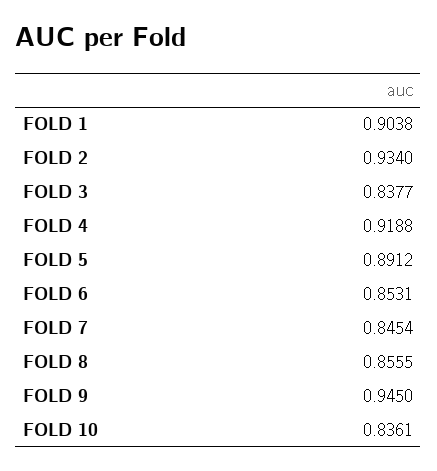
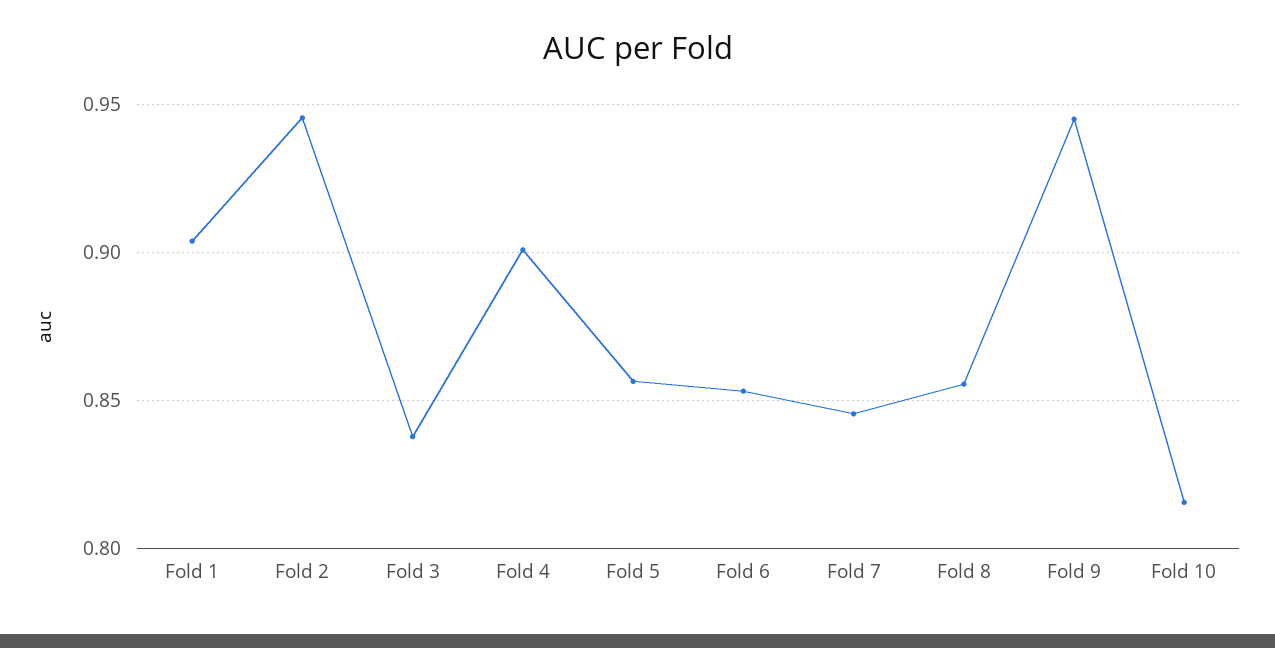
FOLD 2: 0.934 -> 0.945
FOLD 4: 0.9188 -> 0.9
FOLD 5: 0.8912 -> 0.855
FOLD 10: 0.8361 -> 0.815

